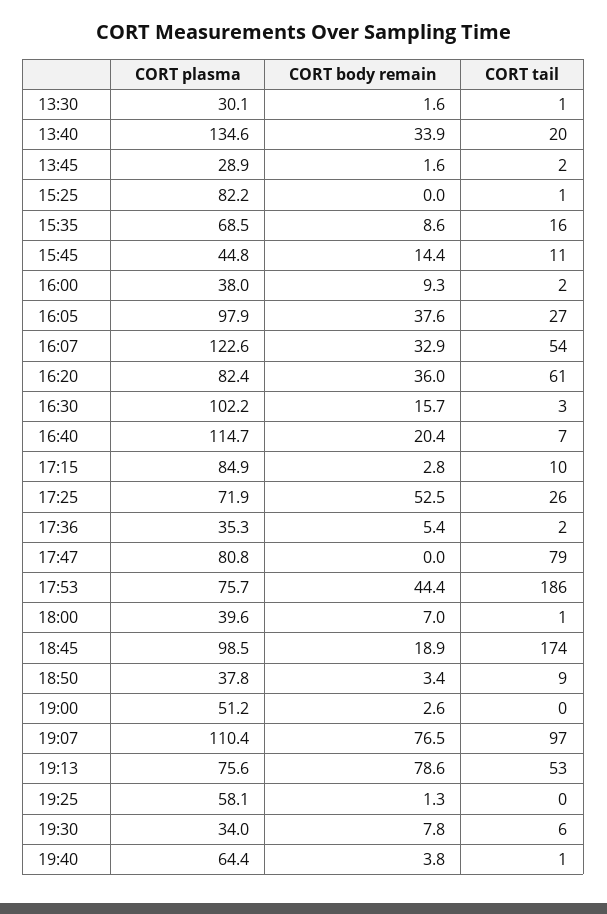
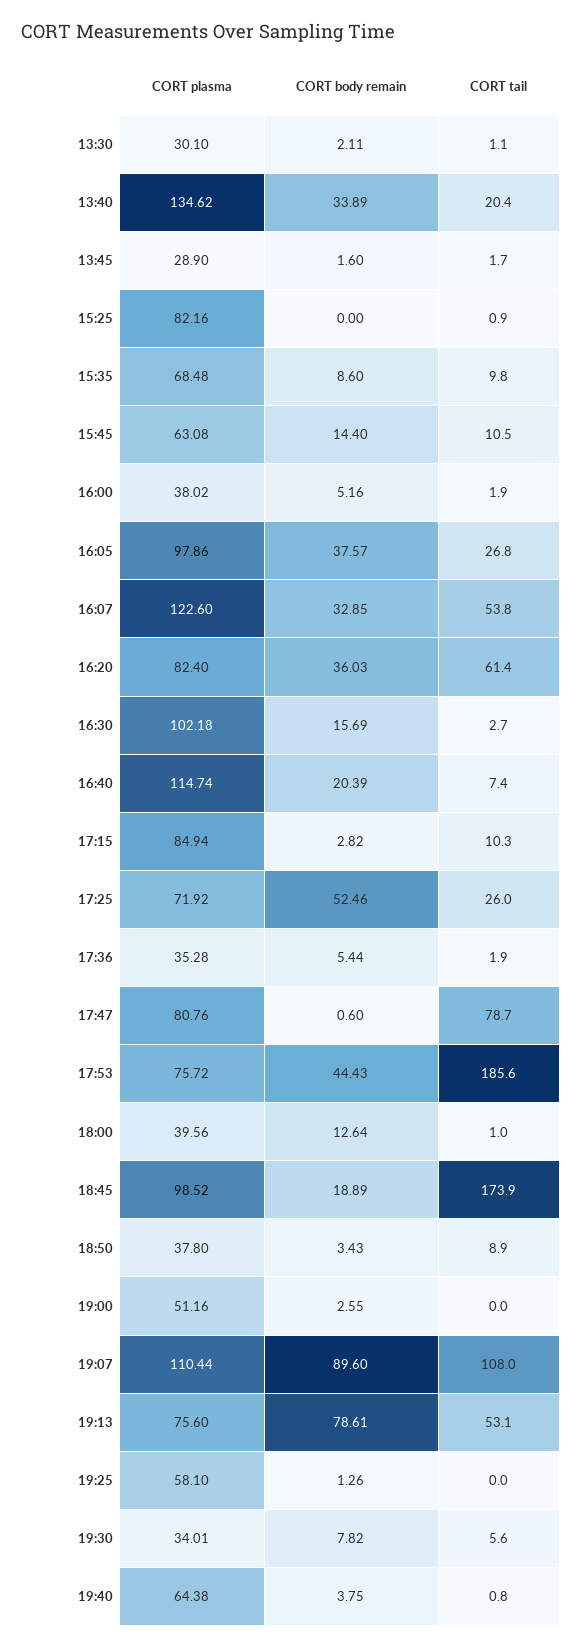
CORT body remain, 13:30: 1.6 -> 2.11
CORT tail, 15:35: 16 -> 9.8
CORT plasma, 15:45: 44.8 -> 63.08
CORT body remain, 16:00: 9.3 -> 5.16
CORT body remain, 17:47: 0 -> 0.6
CORT body remain, 18:00: 7 -> 12.64
CORT body remain, 19:07: 76.5 -> 89.6
CORT tail, 19:07: 97 -> 108

